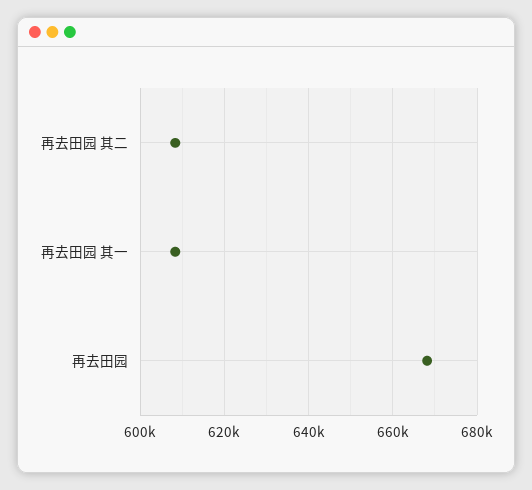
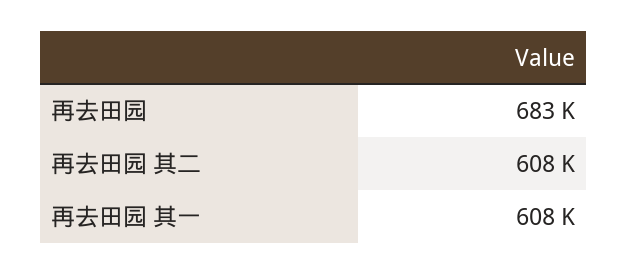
再去田园: 668000 -> 683000

